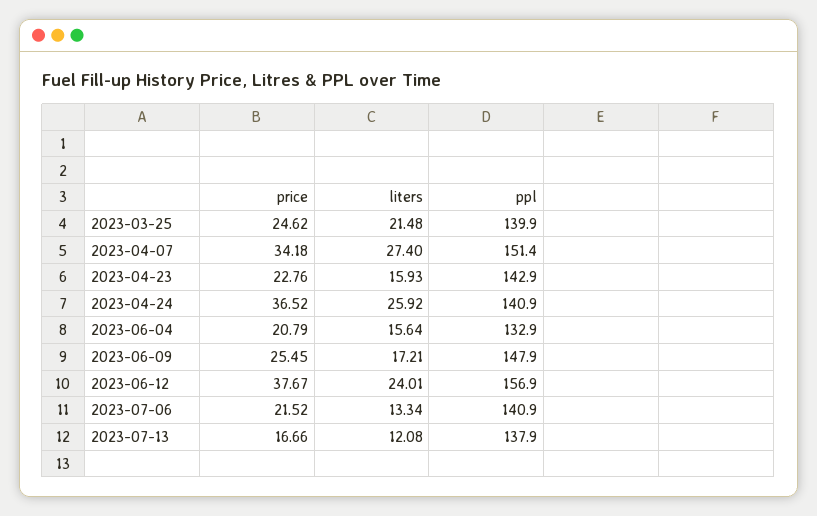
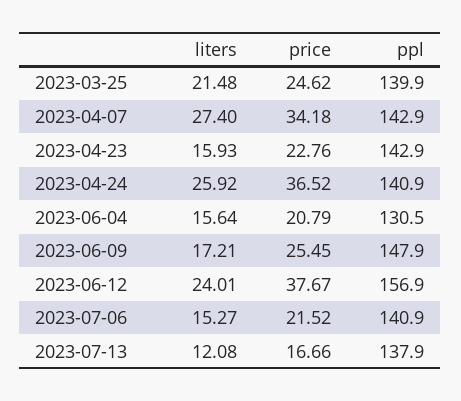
ppl, 2023-04-07: 151.4 -> 142.9
ppl, 2023-06-04: 132.9 -> 130.5
liters, 2023-07-06: 13.34 -> 15.27

